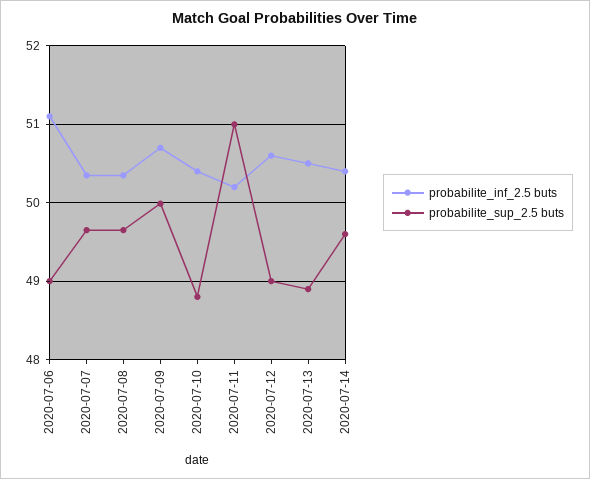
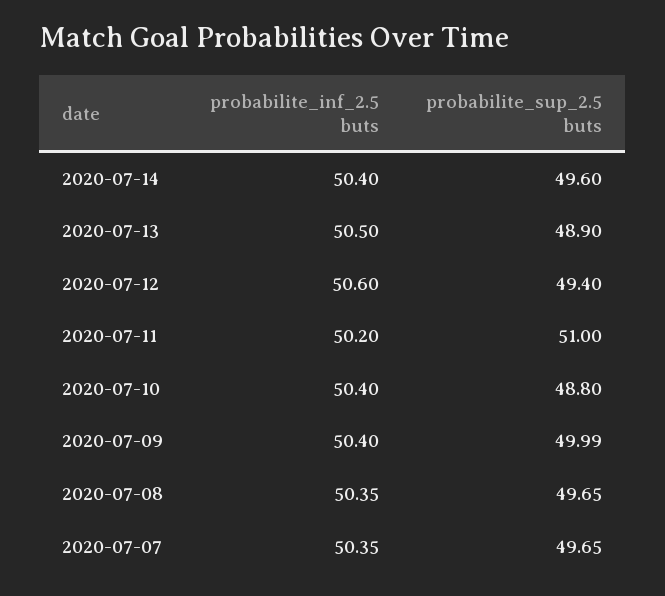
probabilite_inf_2.5 buts, 2020-07-06: 51.1 -> none
probabilite_sup_2.5 buts, 2020-07-06: 49 -> none
probabilite_inf_2.5 buts, 2020-07-09: 50.7 -> 50.4
probabilite_sup_2.5 buts, 2020-07-12: 49 -> 49.4

